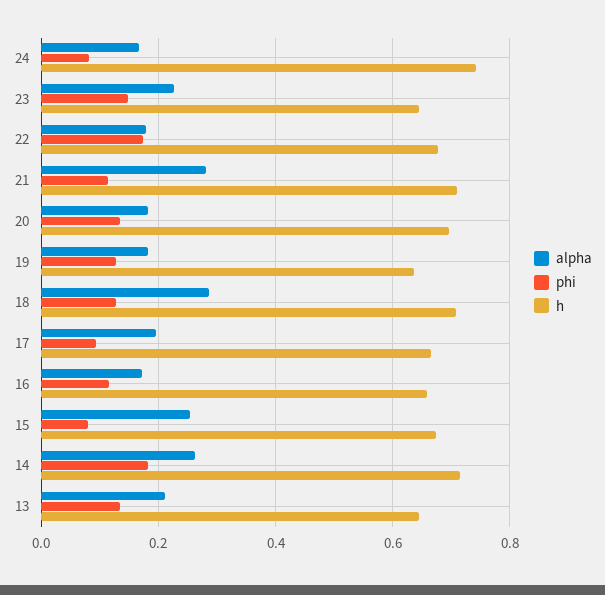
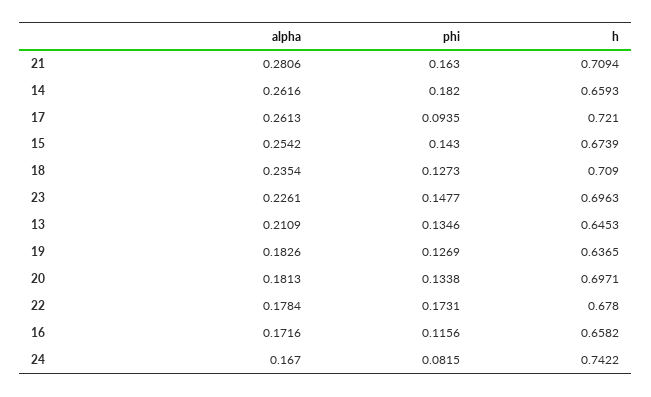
h, 23: 0.64 -> 0.6963
phi, 21: 0.12 -> 0.163
alpha, 18: 0.28 -> 0.2354
alpha, 17: 0.2 -> 0.2613
h, 17: 0.66 -> 0.721
phi, 15: 0.08 -> 0.143
h, 14: 0.72 -> 0.6593

